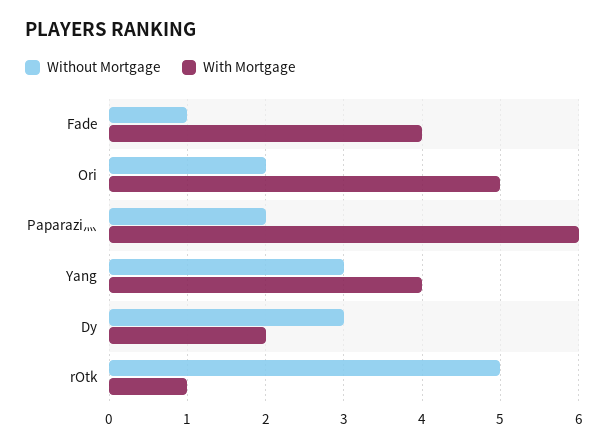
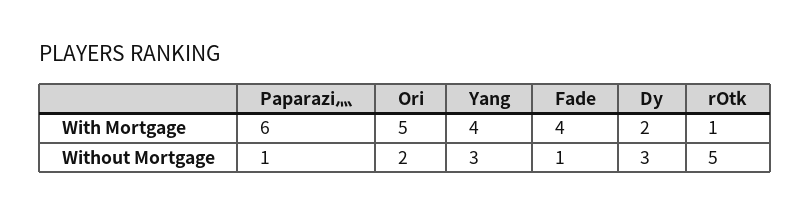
Without Mortgage, Paparazi灬: 2 -> 1

